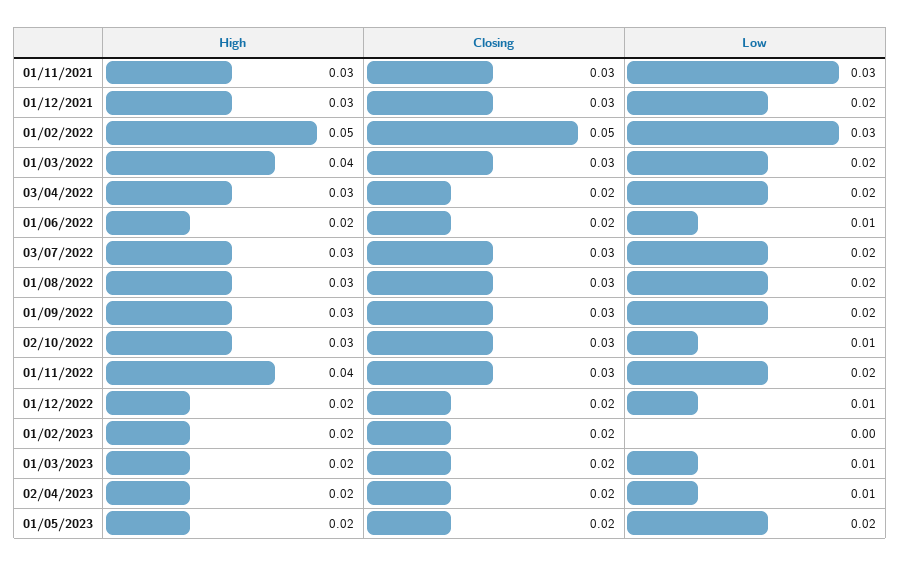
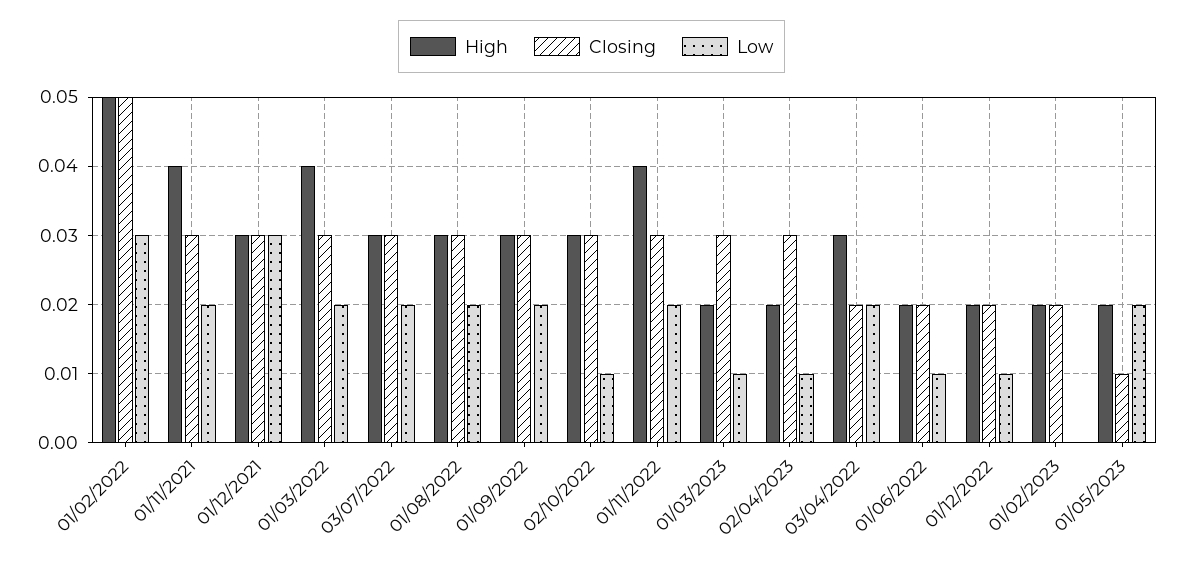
High, 01/11/2021: 0.03 -> 0.04
Low, 01/11/2021: 0.03 -> 0.02
Low, 01/12/2021: 0.02 -> 0.03
Closing, 01/03/2023: 0.02 -> 0.03
Closing, 02/04/2023: 0.02 -> 0.03
Closing, 01/05/2023: 0.02 -> 0.01

